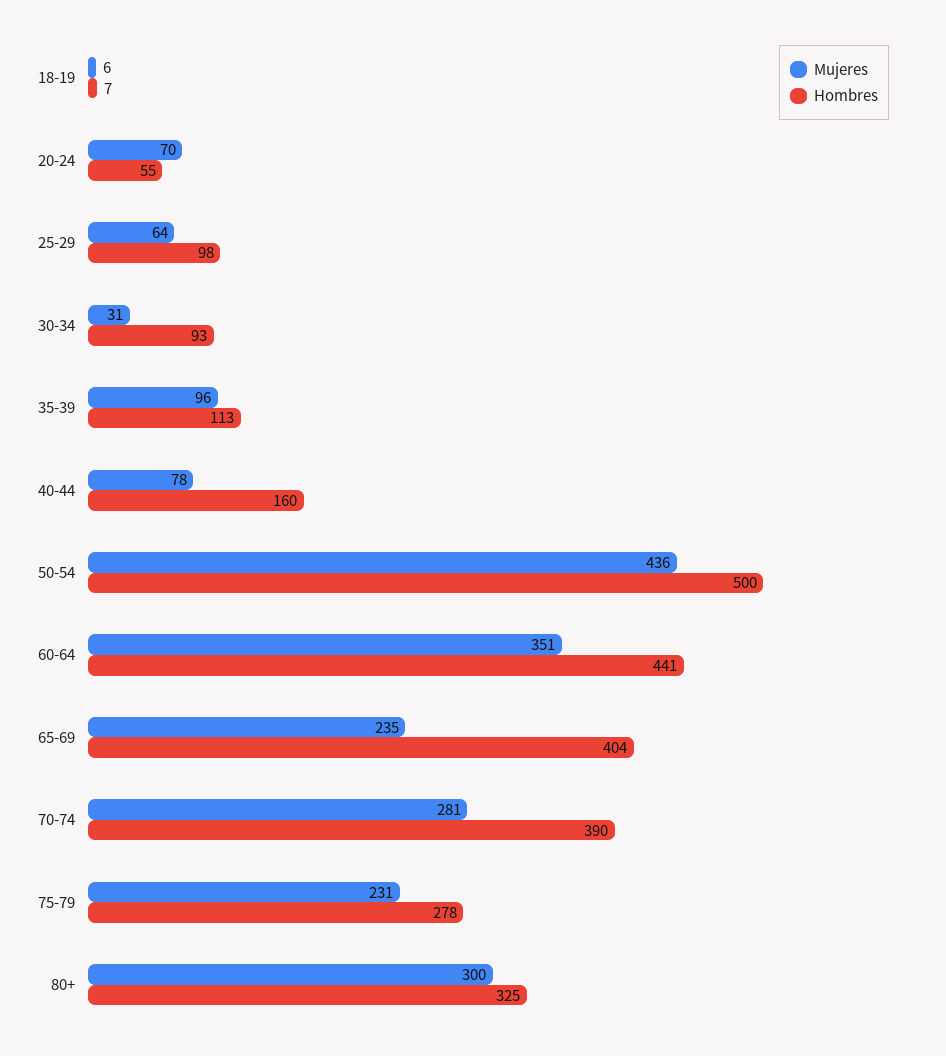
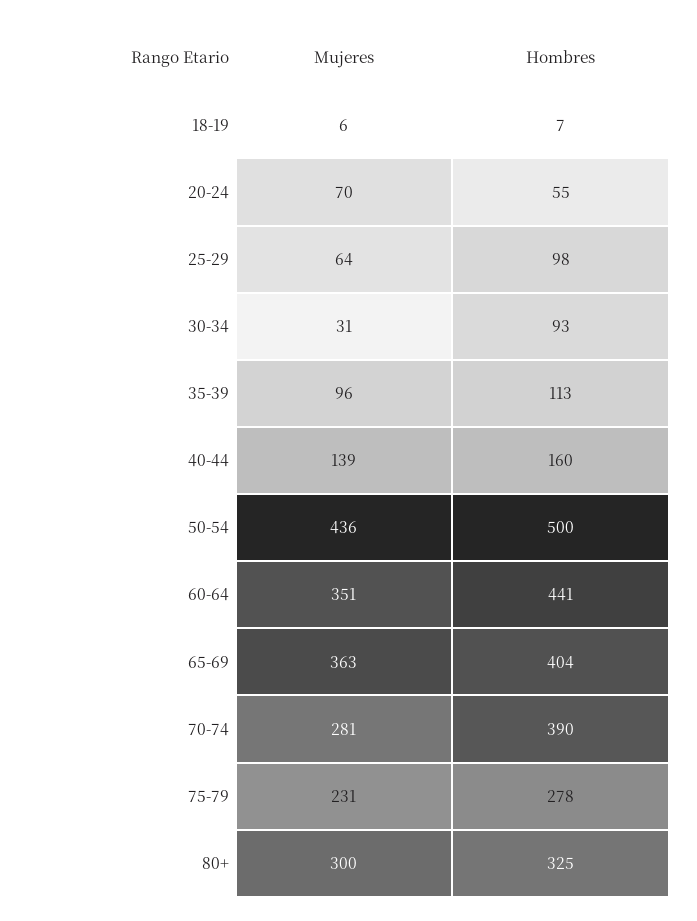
Mujeres, 40-44: 78 -> 139
Mujeres, 65-69: 235 -> 363

